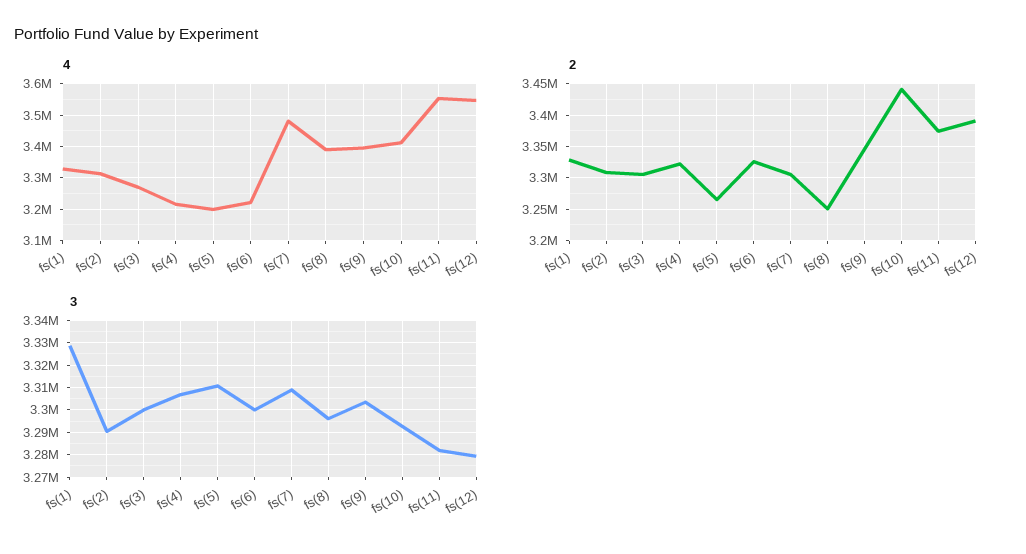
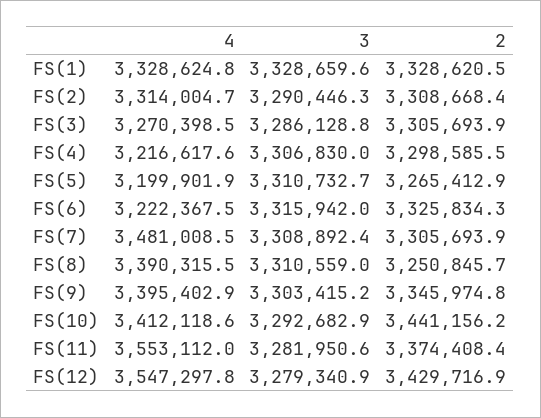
2, fs(4): 3320000 -> 3298585.5
2, fs(12): 3390000 -> 3429716.9
3, fs(3): 3300000 -> 3286128.8
3, fs(6): 3300000 -> 3315942
3, fs(8): 3295000 -> 3310559

